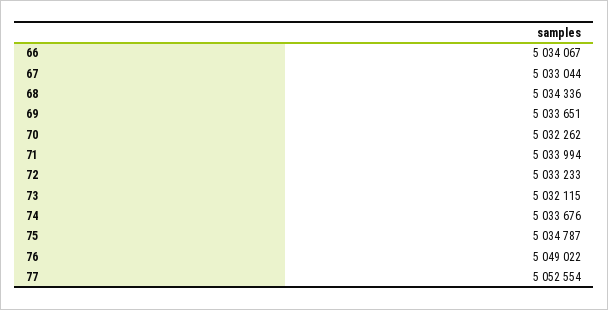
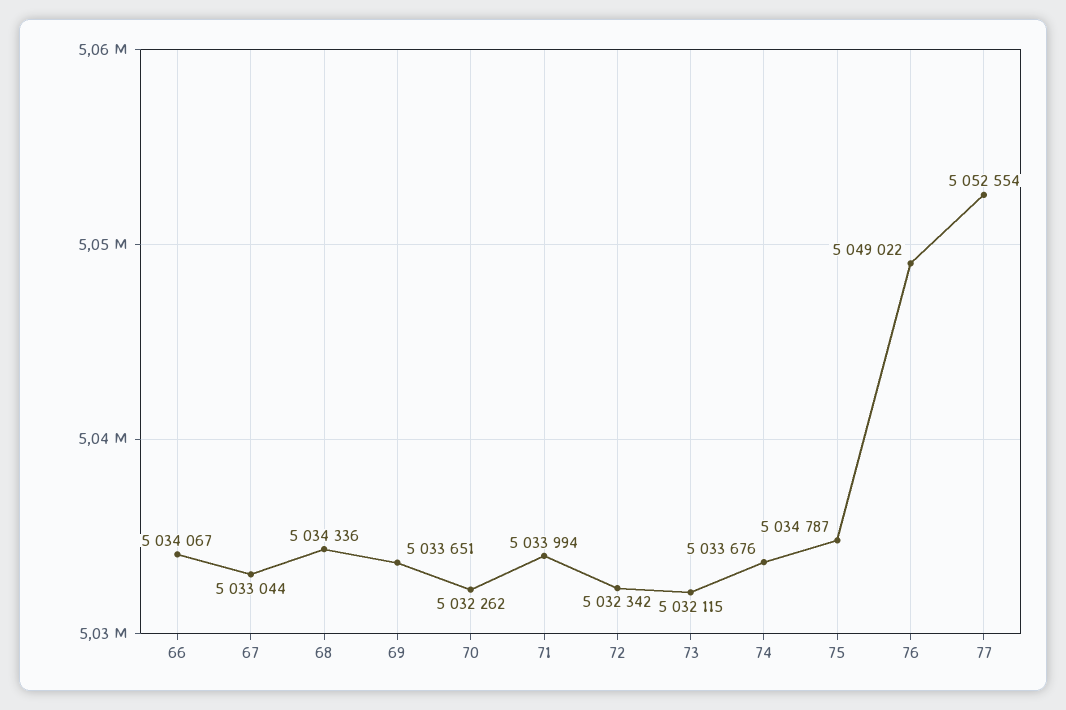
72: 5033233 -> 5032342

